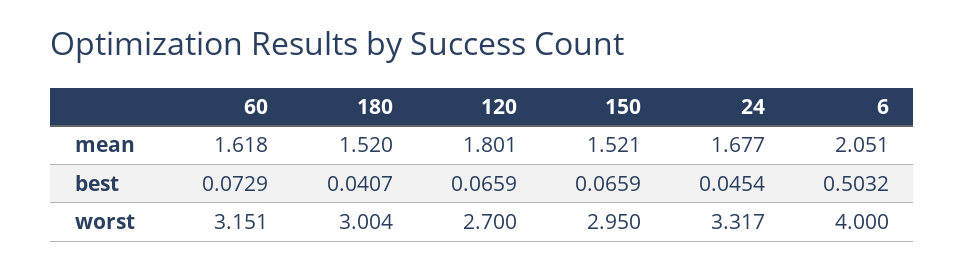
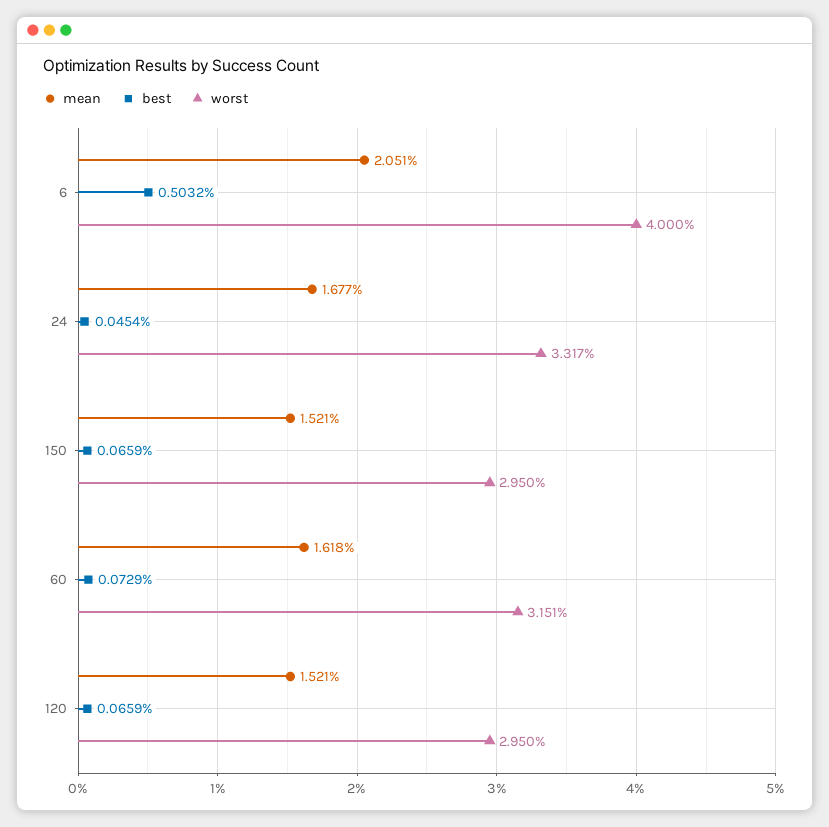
mean, 180: 1.52 -> none
mean, 120: 1.801 -> 1.521
best, 180: 0.0407 -> none
worst, 180: 3.004 -> none
worst, 120: 2.7 -> 2.95

